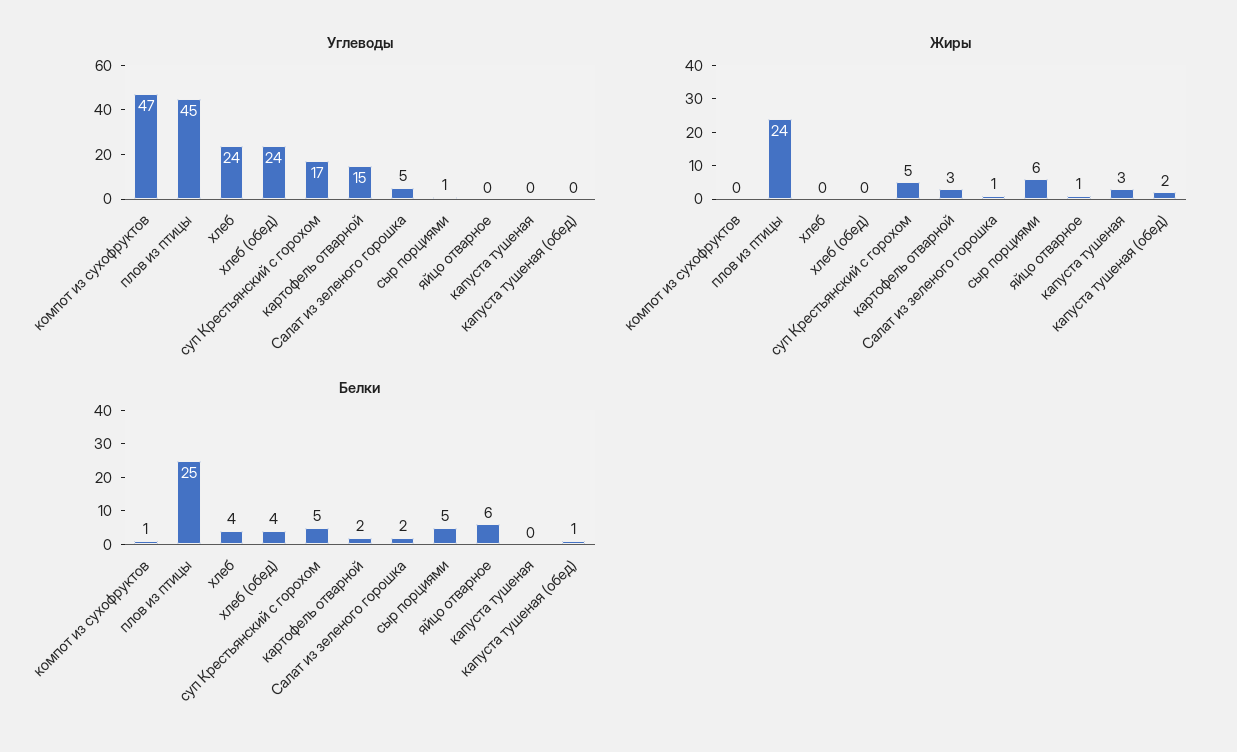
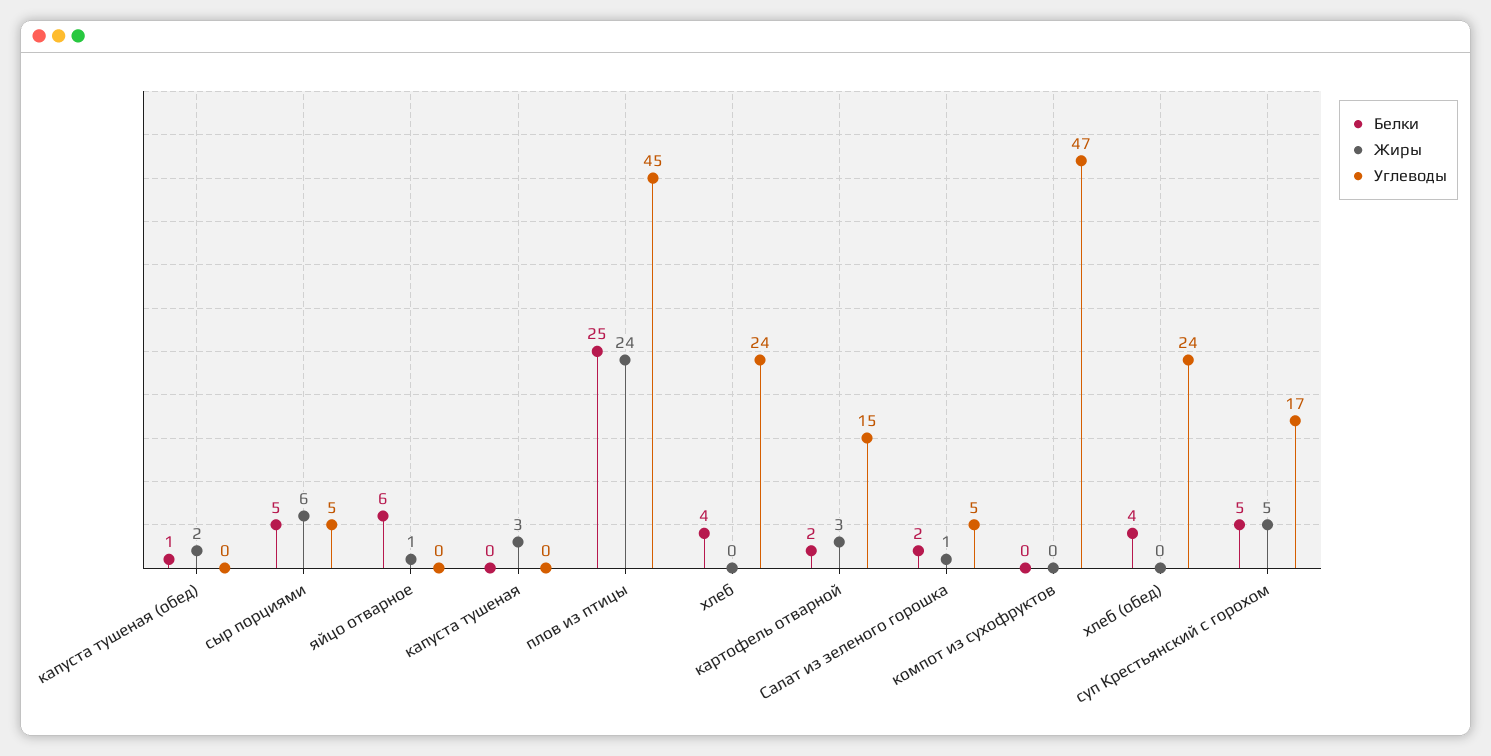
Углеводы, сыр порциями: 1 -> 5
Белки, компот из сухофруктов: 1 -> 0

